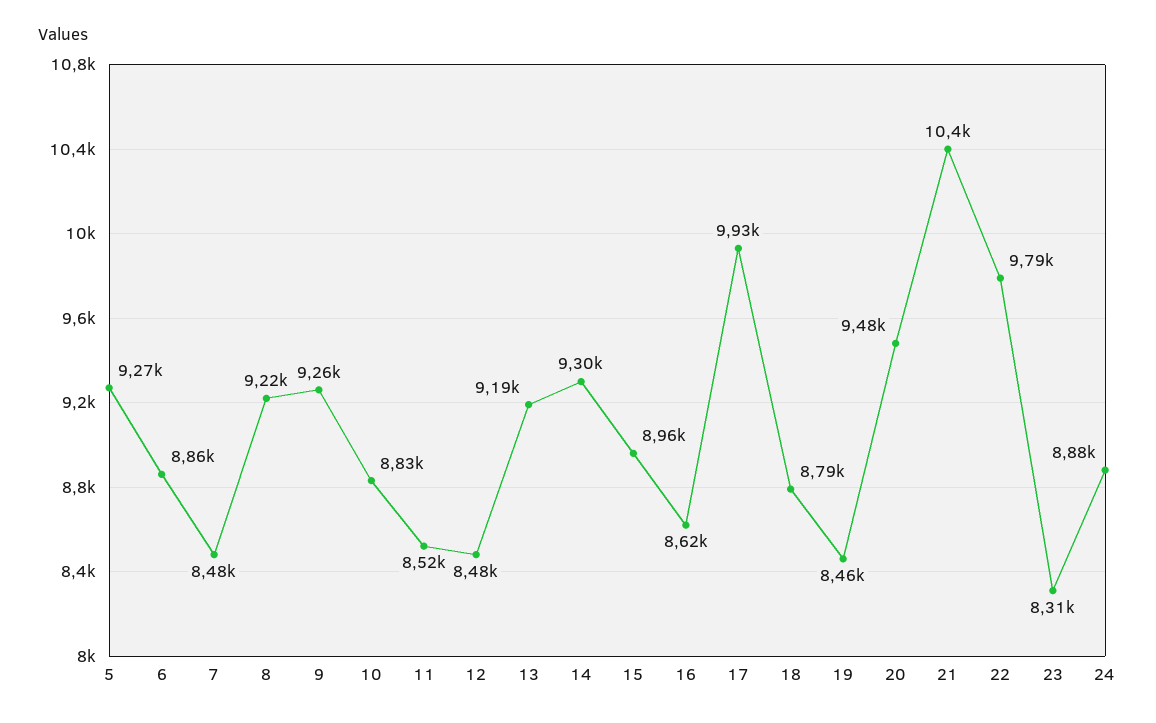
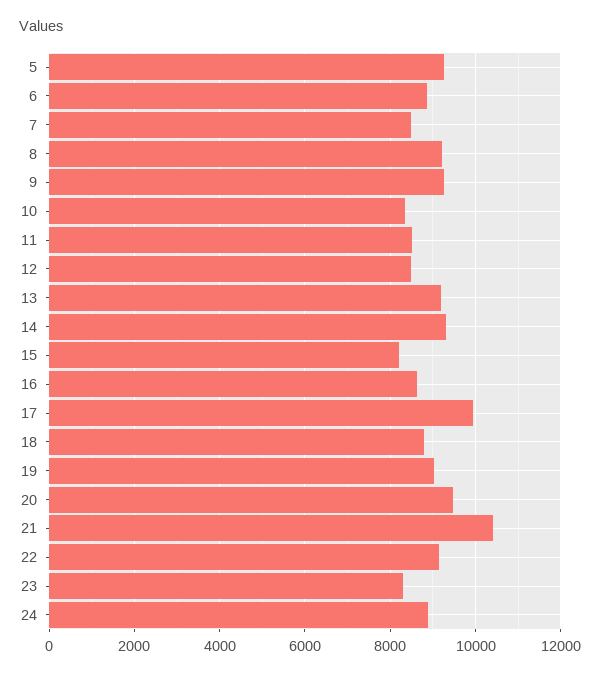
10: 8830 -> 8400
15: 8960 -> 8200
19: 8460 -> 9000
22: 9790 -> 9200

